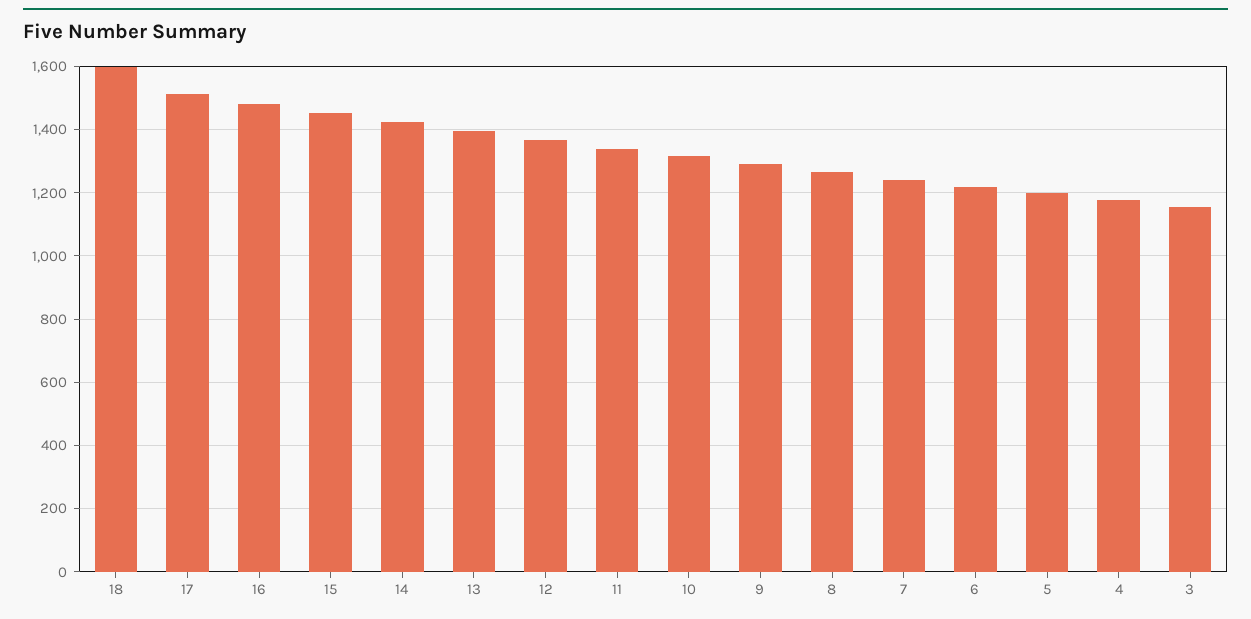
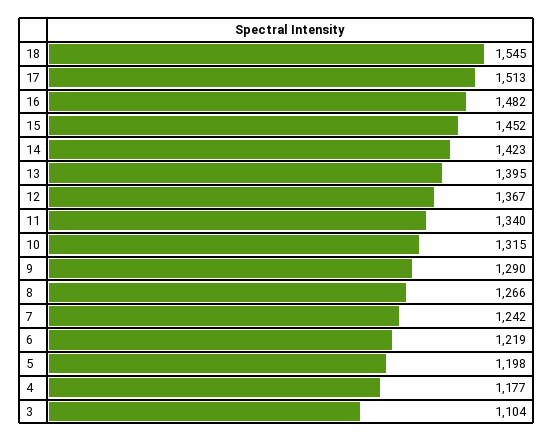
18: 1600 -> 1545
3: 1160 -> 1104

